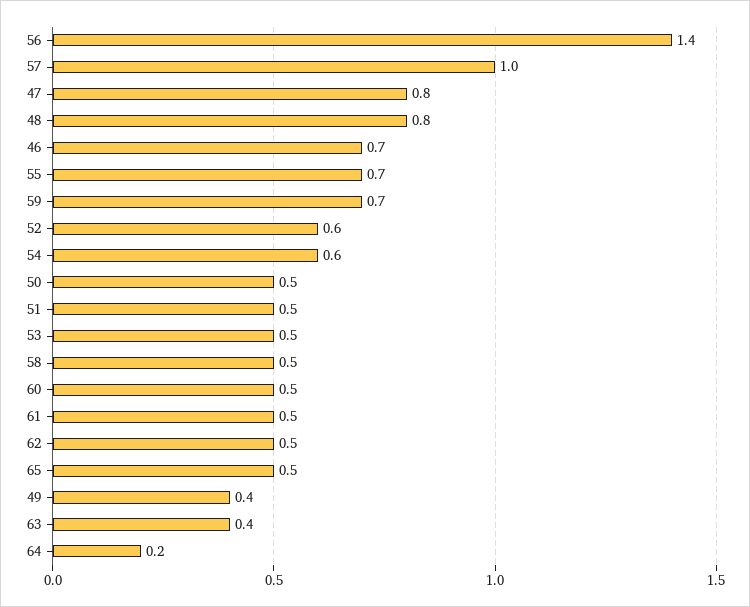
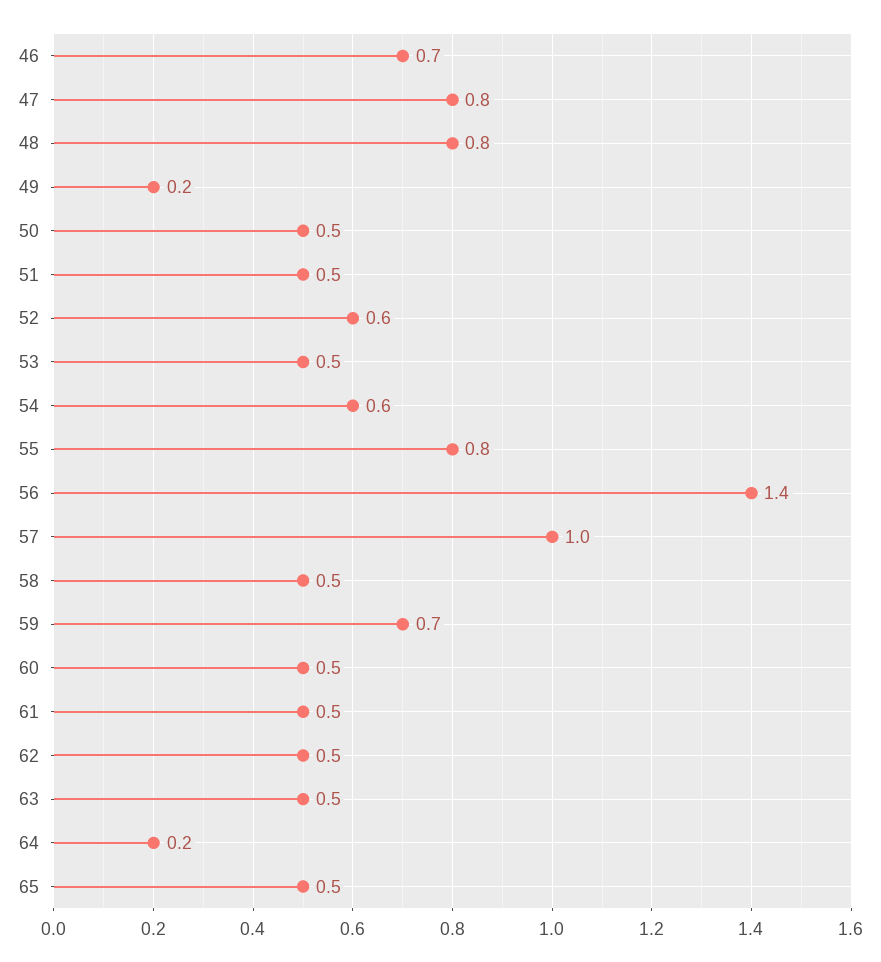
55: 0.7 -> 0.8
49: 0.4 -> 0.2
63: 0.4 -> 0.5

